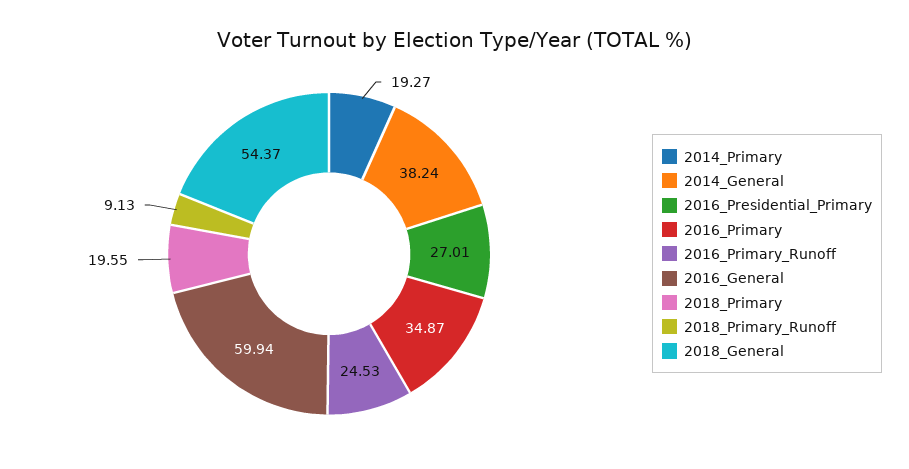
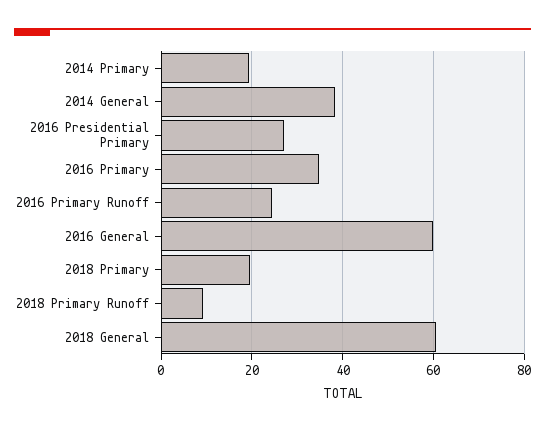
2018_General: 54.37 -> 60

